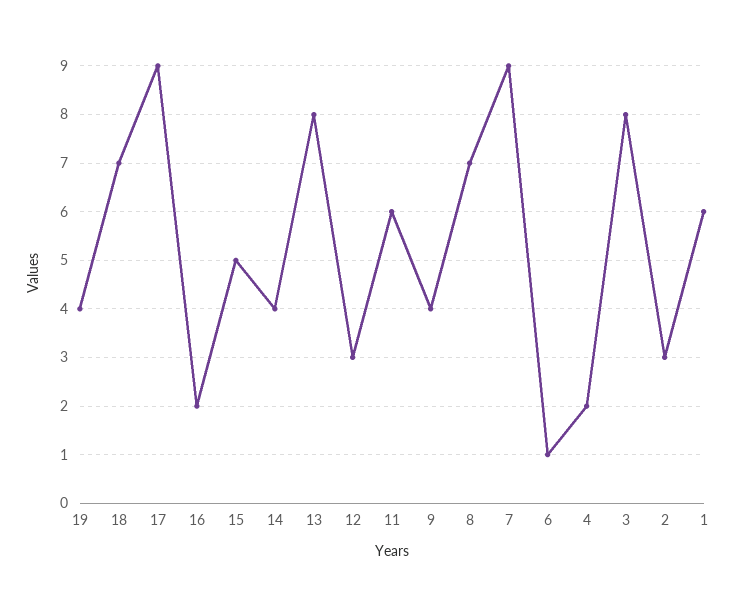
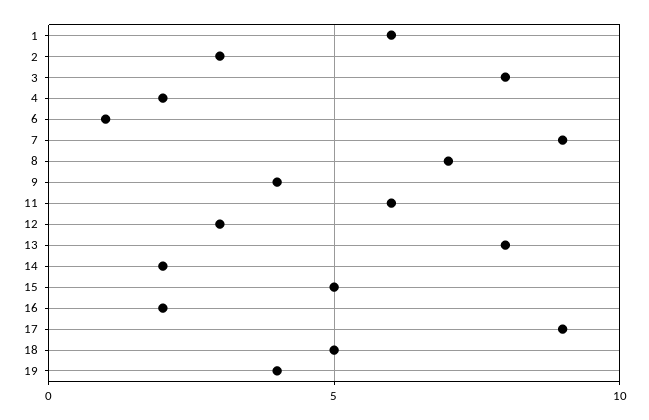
18: 7 -> 5
14: 4 -> 2

